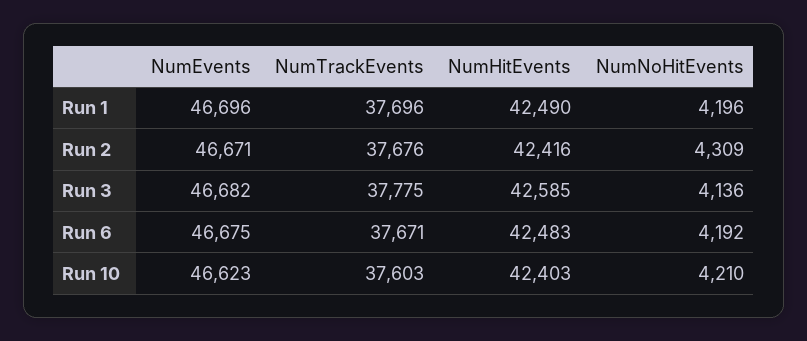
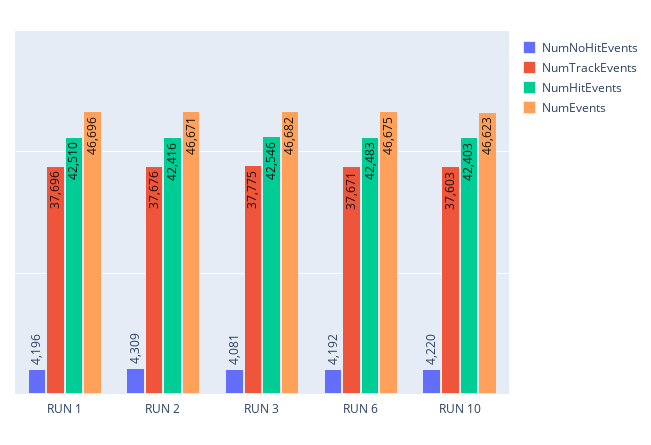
NumHitEvents, Run 1: 42490 -> 42510
NumHitEvents, Run 3: 42585 -> 42546
NumNoHitEvents, Run 3: 4136 -> 4081
NumNoHitEvents, Run 10: 4210 -> 4220

